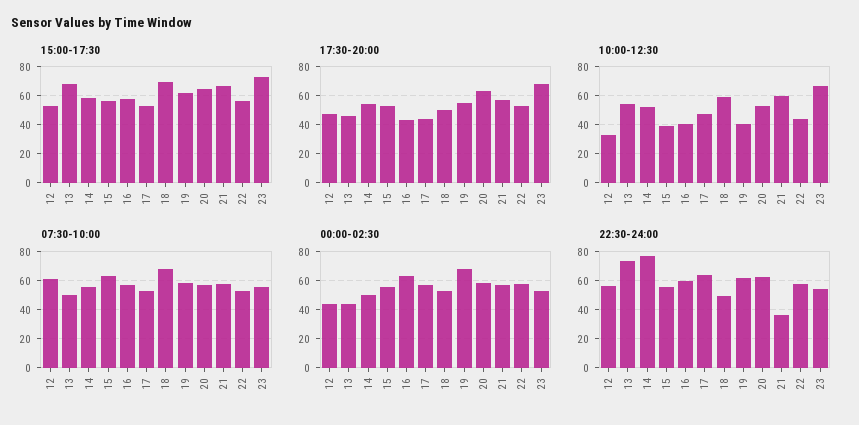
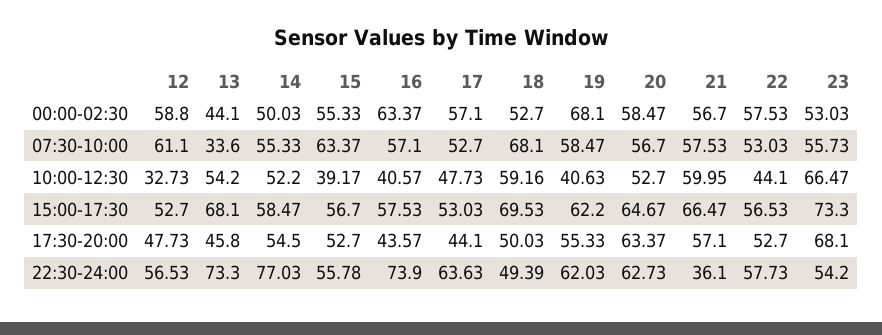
07:30-10:00, 13: 50 -> 33.6
00:00-02:30, 12: 45 -> 58.8
22:30-24:00, 16: 60 -> 73.9

